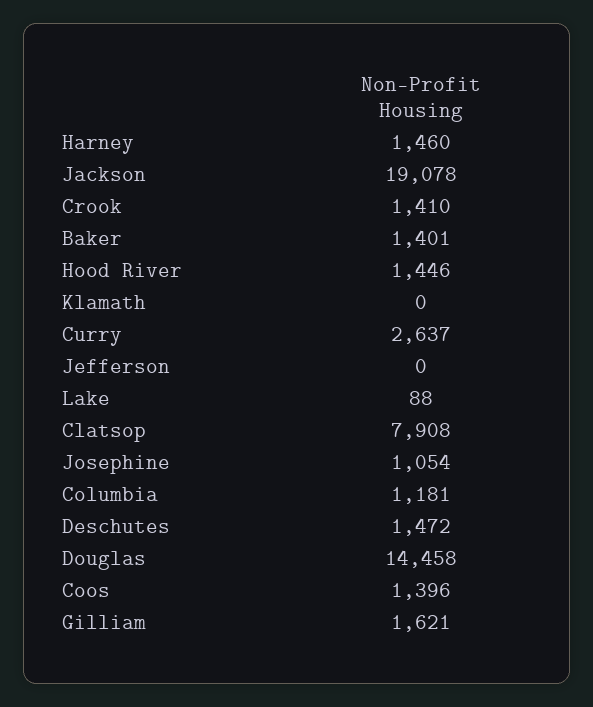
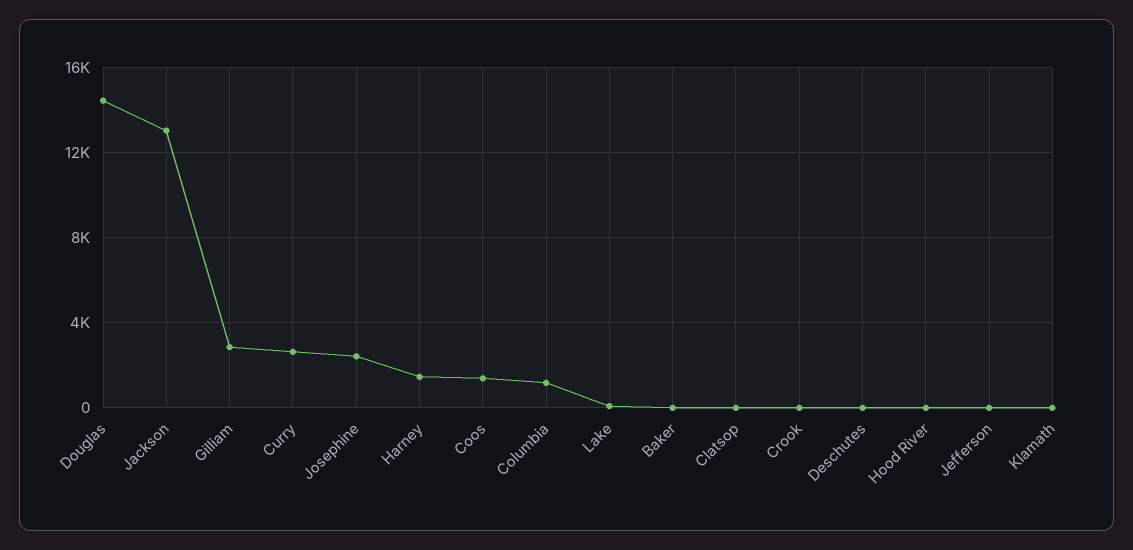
Jackson: 19078 -> 13000
Crook: 1410 -> 0
Baker: 1401 -> 0
Hood River: 1446 -> 0
Clatsop: 7908 -> 0
Josephine: 1054 -> 2500
Deschutes: 1472 -> 0
Gilliam: 1621 -> 3000

